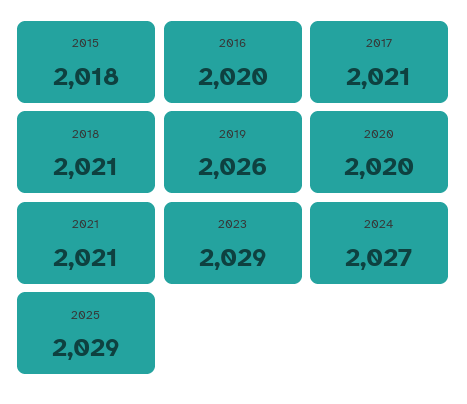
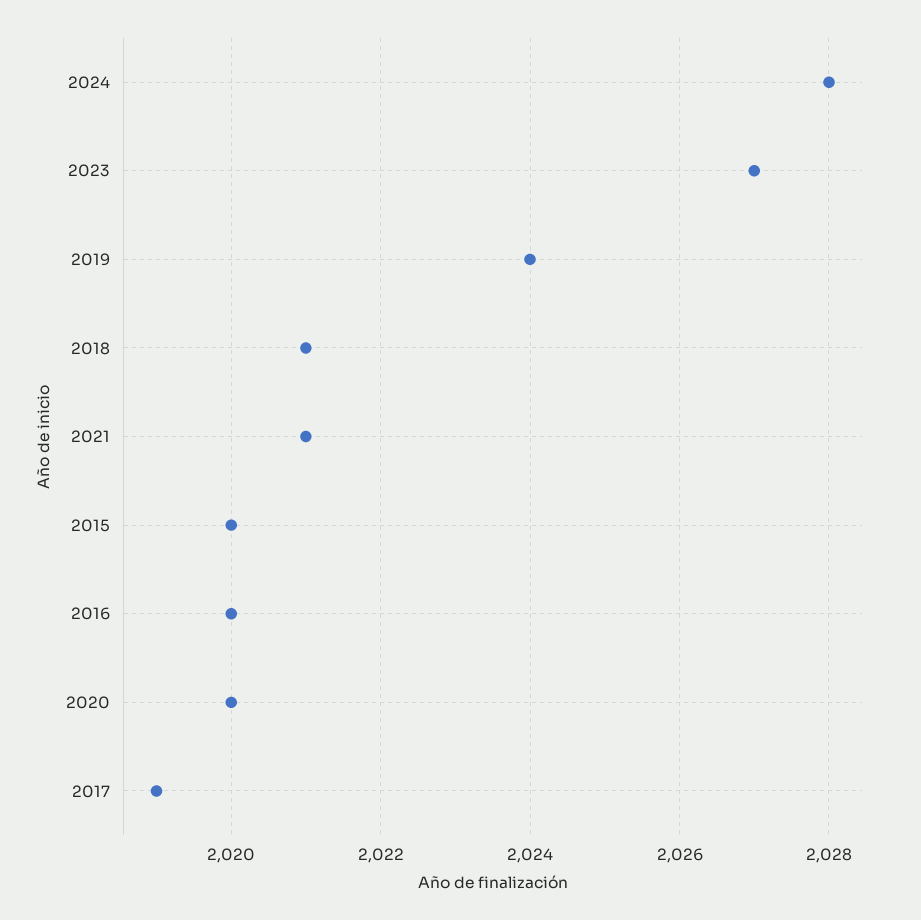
2015: 2018 -> 2020
2017: 2021 -> 2019
2019: 2026 -> 2024
2023: 2029 -> 2027
2024: 2027 -> 2028
2025: 2029 -> none

